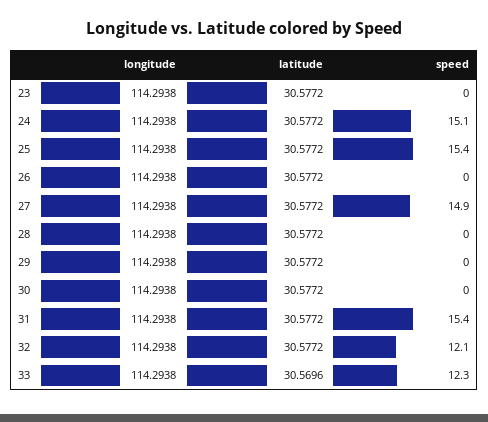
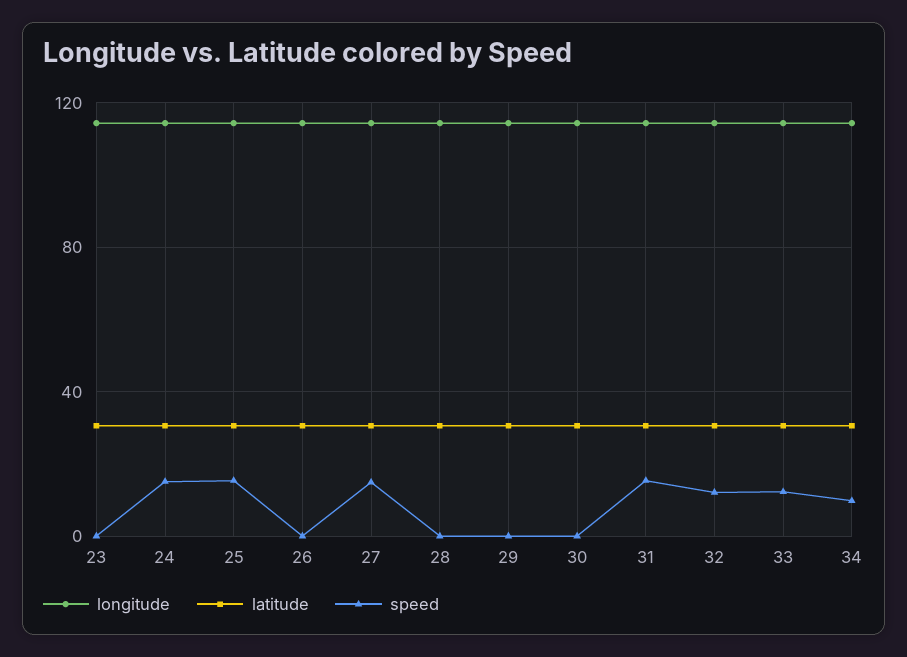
longitude, 34: none -> 115
latitude, 34: none -> 30
speed, 34: none -> 10

